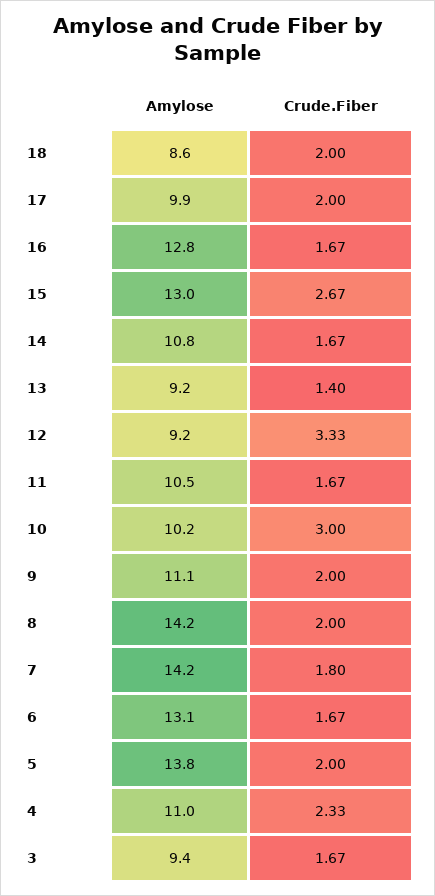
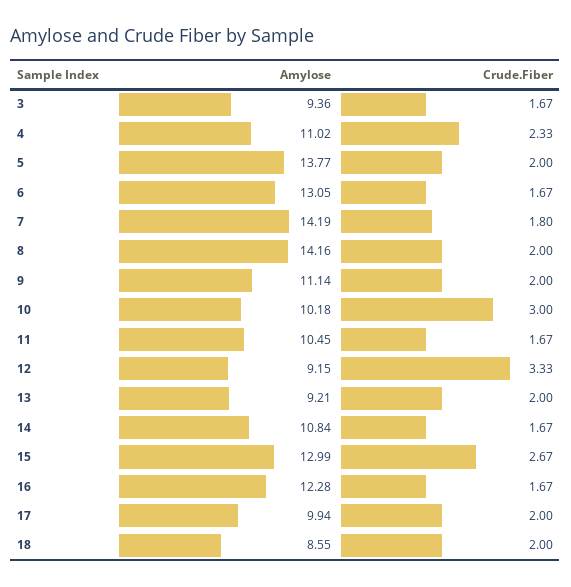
Amylose, 16: 12.8 -> 12.28
Crude.Fiber, 13: 1.4 -> 2

